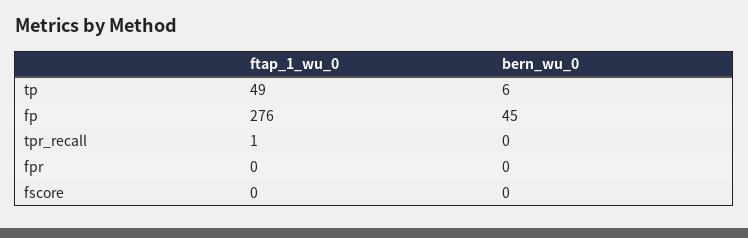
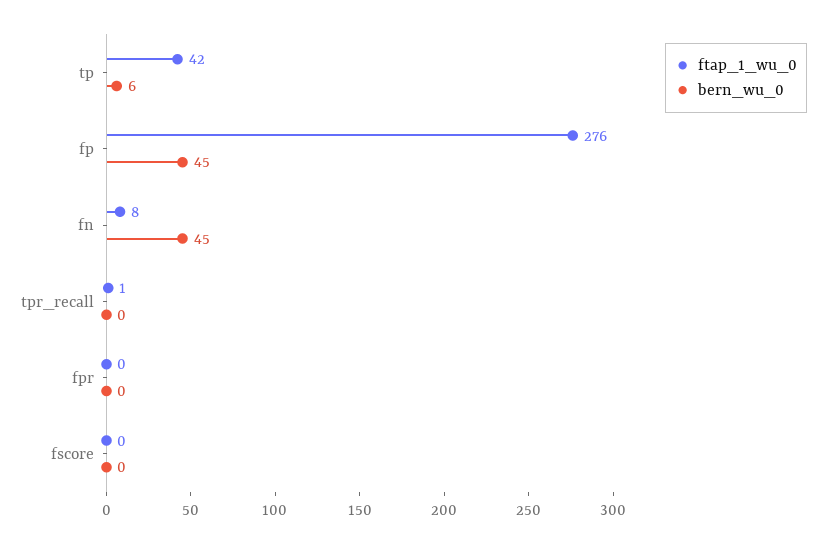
ftap_1_wu_0, tp: 49 -> 42
ftap_1_wu_0, fn: none -> 8
bern_wu_0, fn: none -> 45

